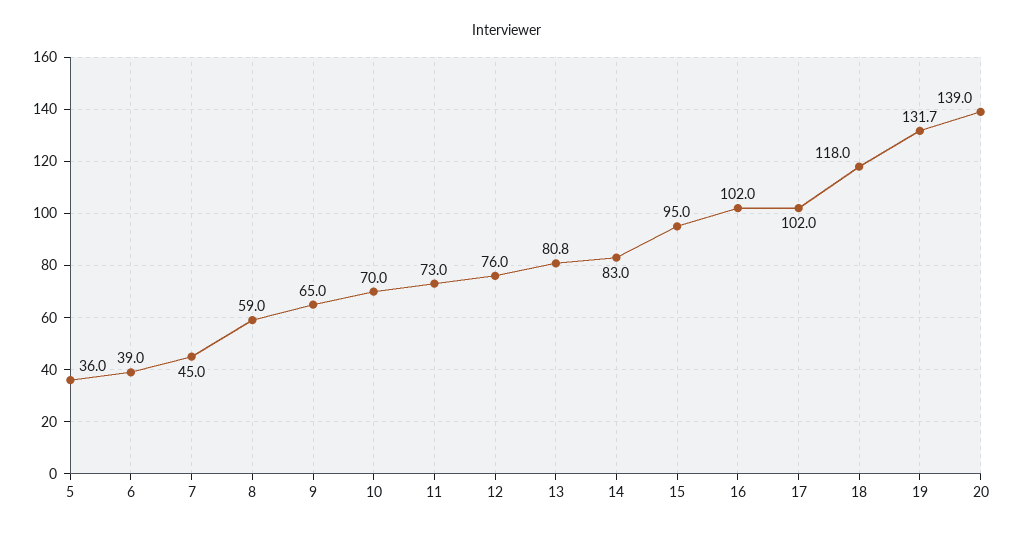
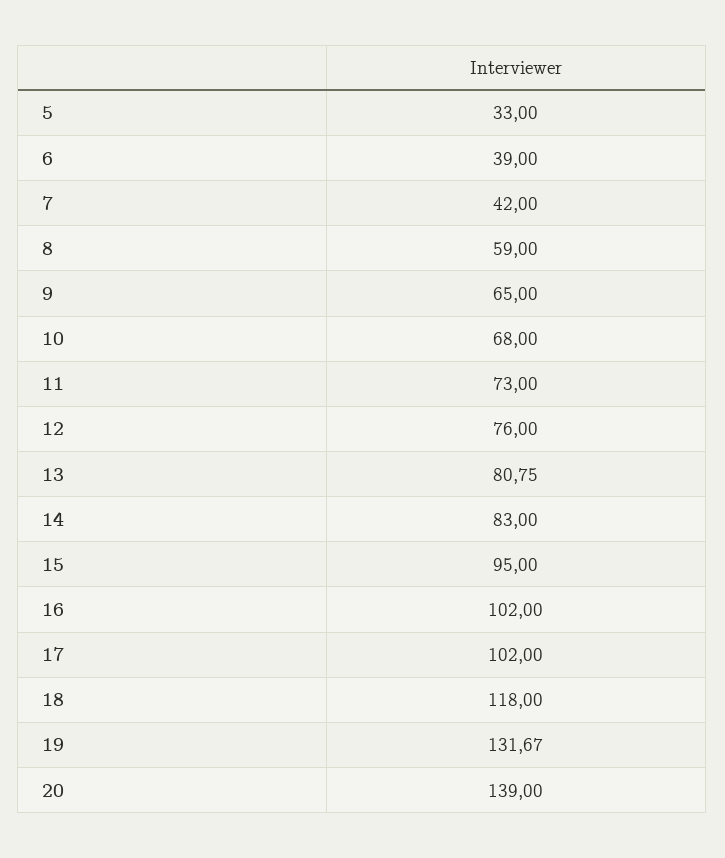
5: 36 -> 33
7: 45 -> 42
10: 70 -> 68

